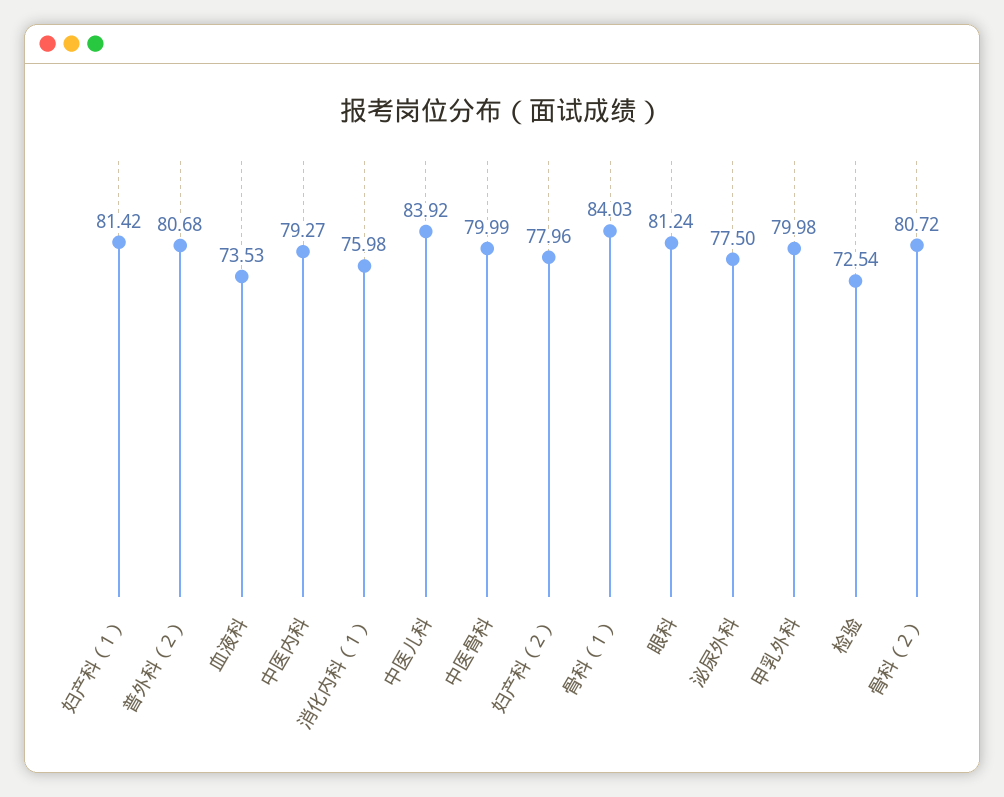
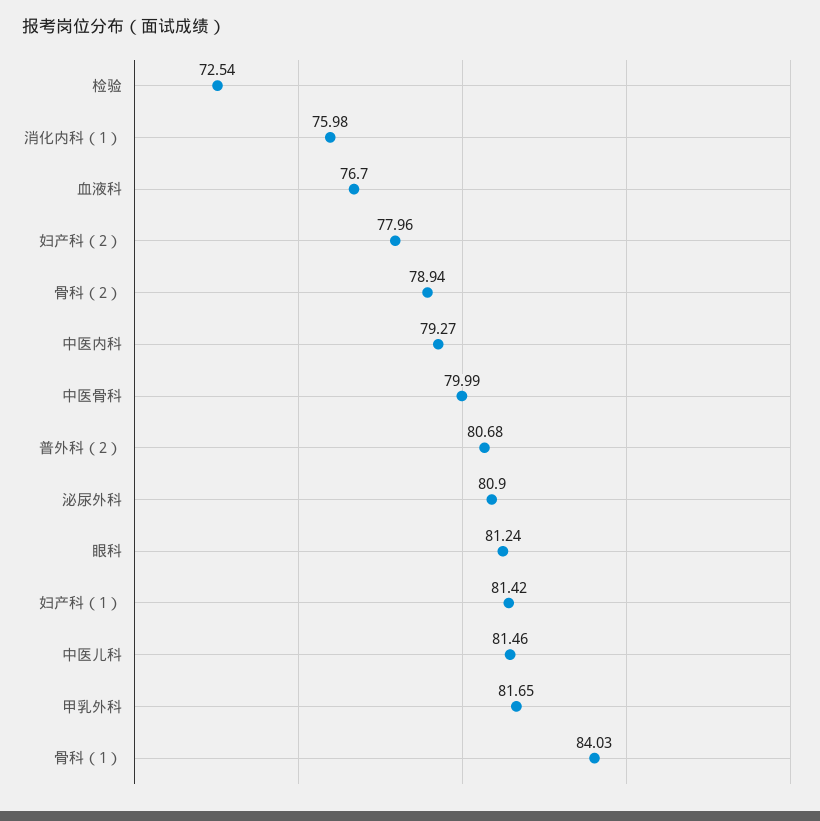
血液科: 73.53 -> 76.7
中医儿科: 83.92 -> 81.46
泌尿外科: 77.5 -> 80.9
甲乳外科: 79.98 -> 81.65
骨科（2）: 80.72 -> 78.94

